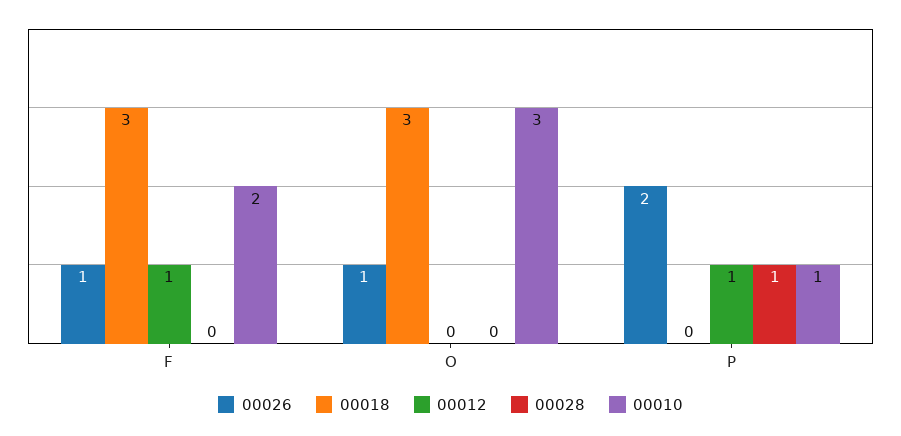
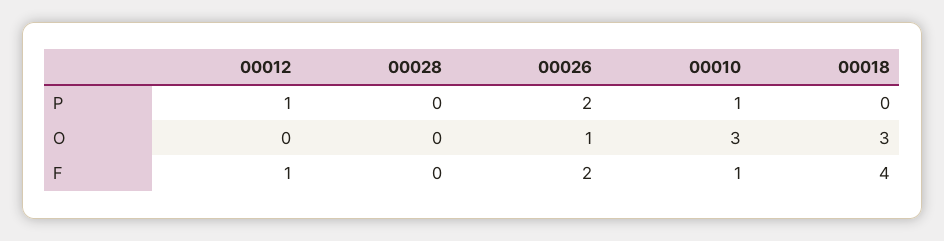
00026, F: 1 -> 2
00018, F: 3 -> 4
00010, F: 2 -> 1
00028, P: 1 -> 0

